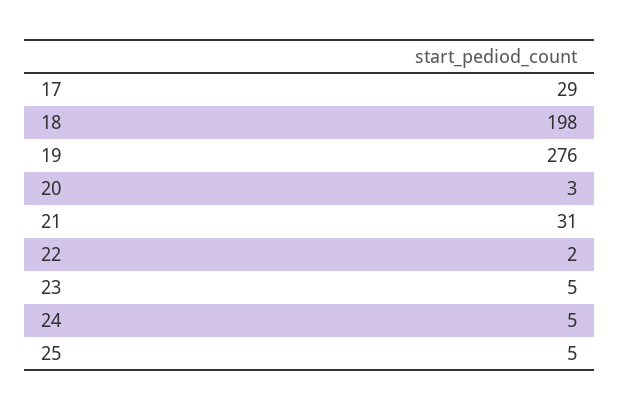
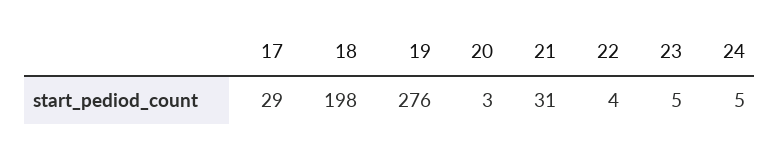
22: 2 -> 4
25: 5 -> none

